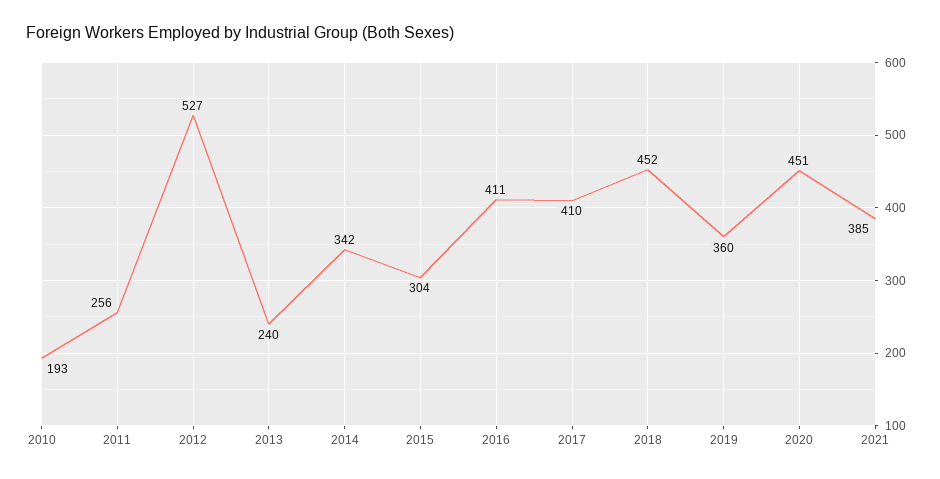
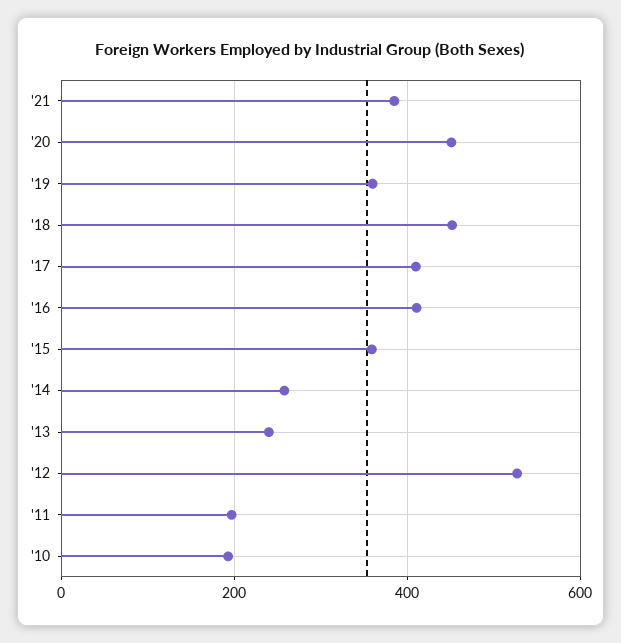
2011: 256 -> 200
2014: 342 -> 260
2015: 304 -> 360

